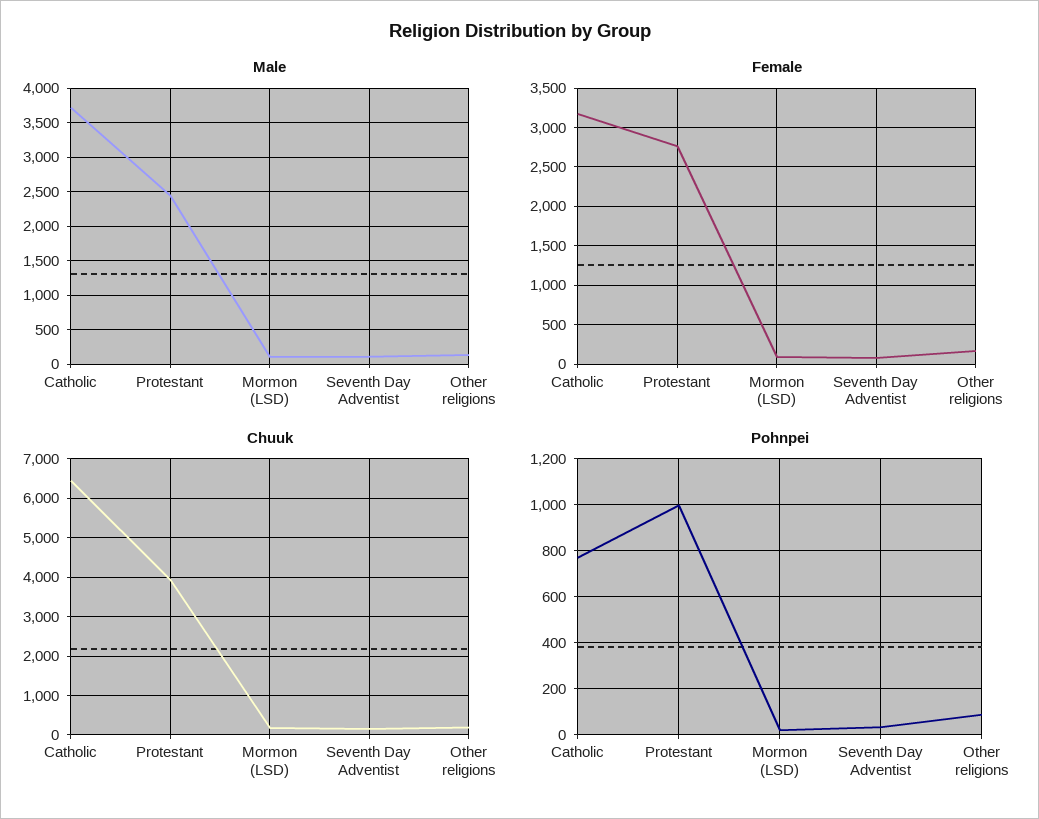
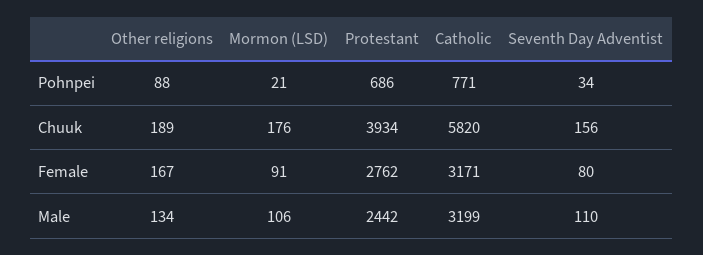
Male, Catholic: 3700 -> 3199
Chuuk, Catholic: 6400 -> 5820
Pohnpei, Protestant: 1000 -> 686

